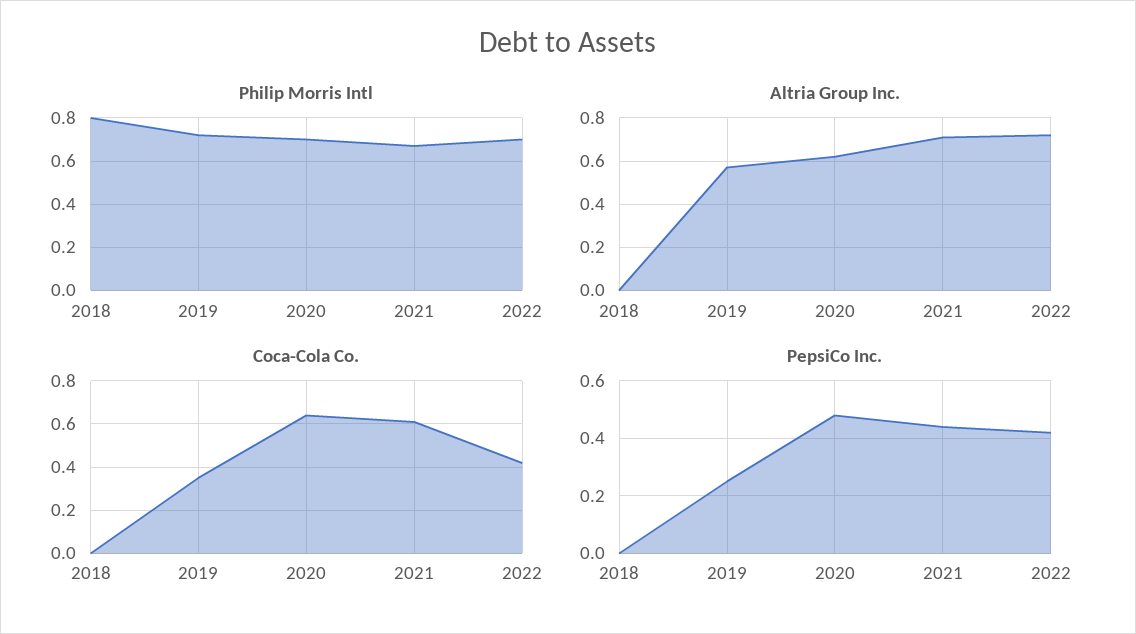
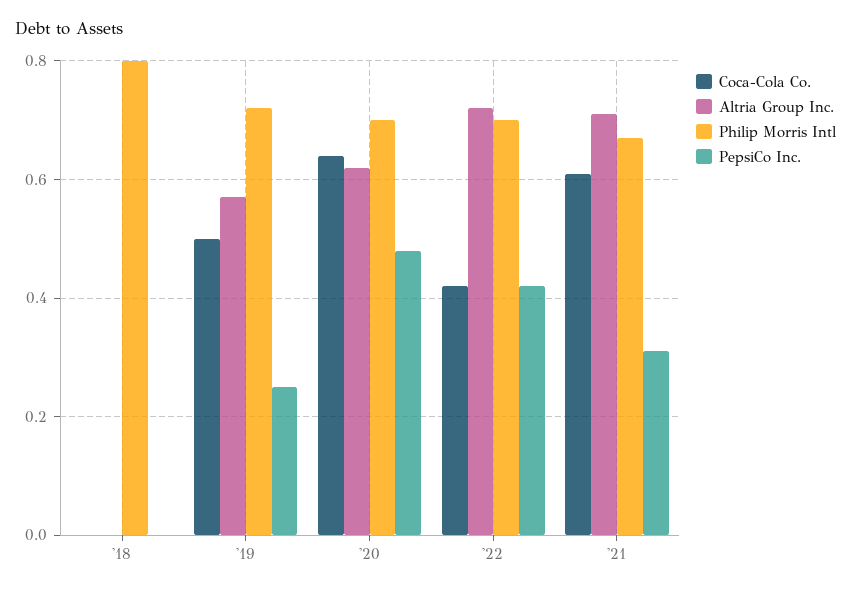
Coca-Cola Co., 2019: 0.35 -> 0.5
PepsiCo Inc., 2021: 0.45 -> 0.3

